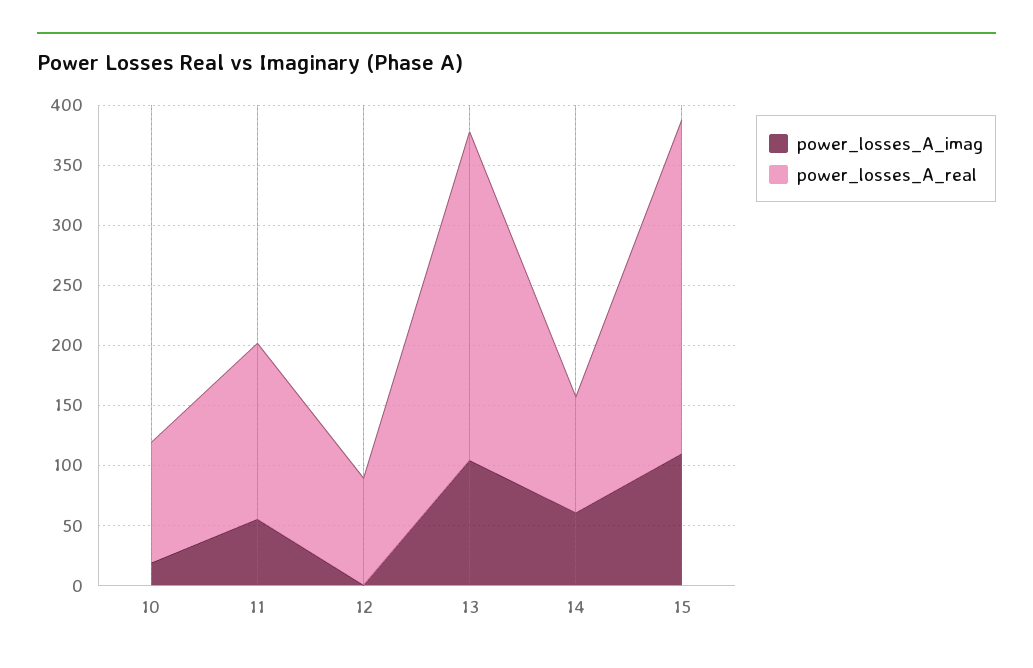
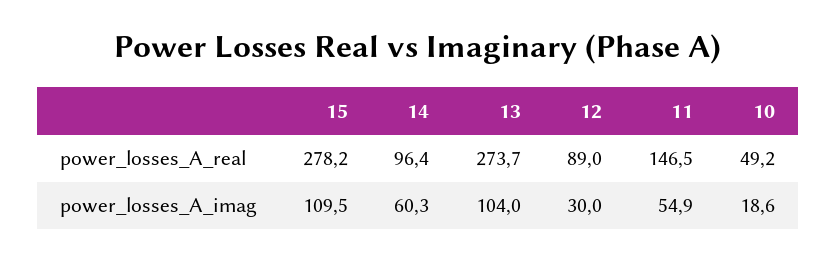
power_losses_A_real, 10: 100 -> 49.2
power_losses_A_imag, 12: 0 -> 30

